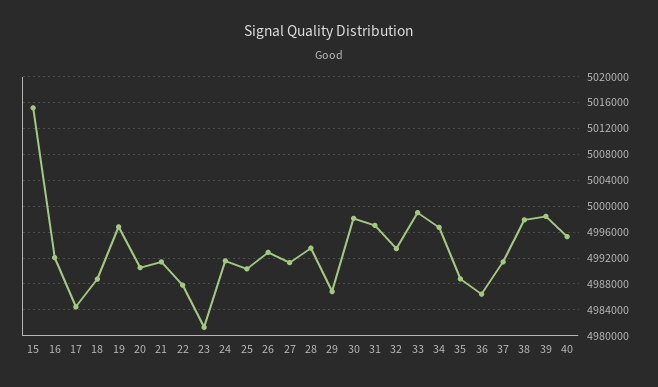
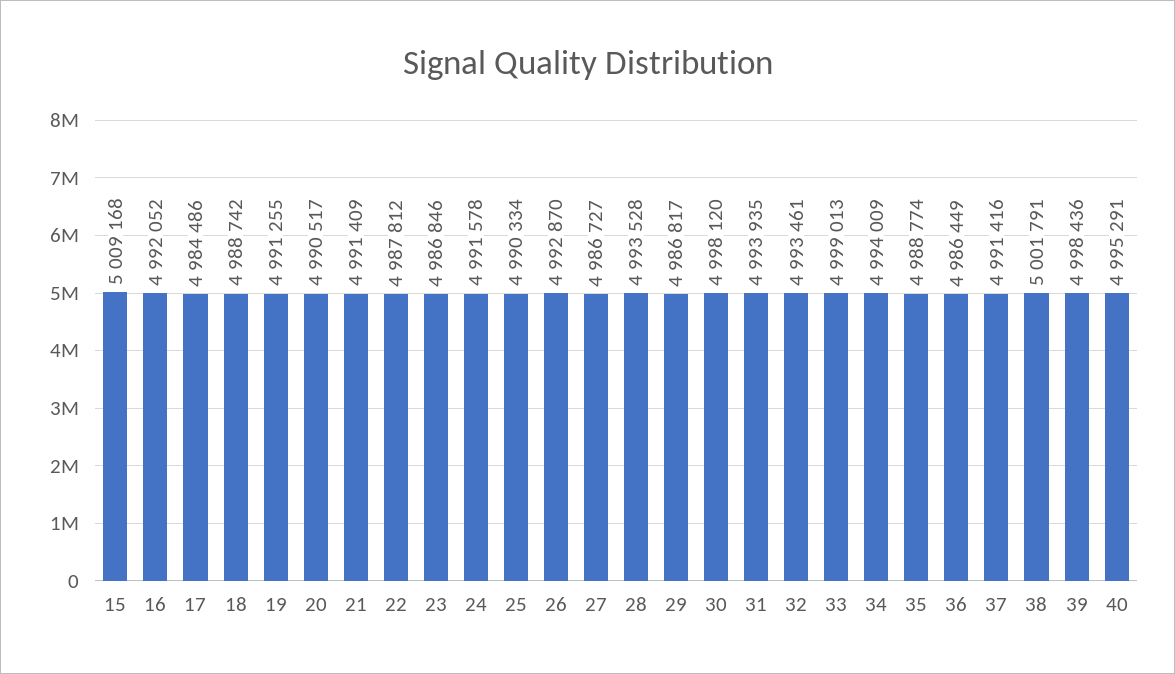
15: 5015000 -> 5009168
19: 4997000 -> 4991255
23: 4981000 -> 4986846
27: 4991000 -> 4986727
31: 4997000 -> 4993935
34: 4997000 -> 4994009
38: 4998000 -> 5001791

